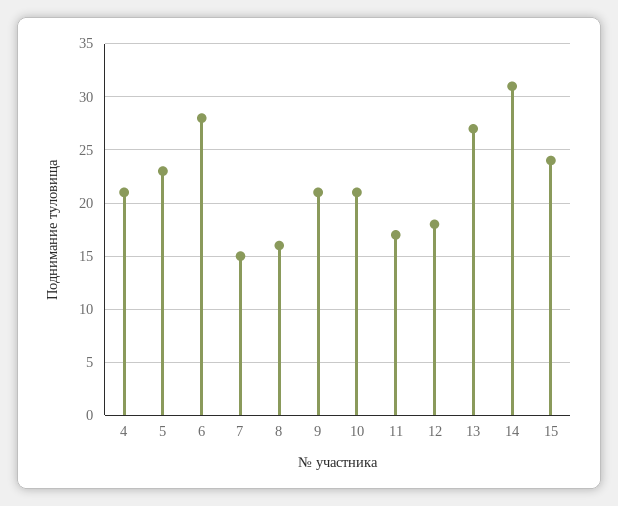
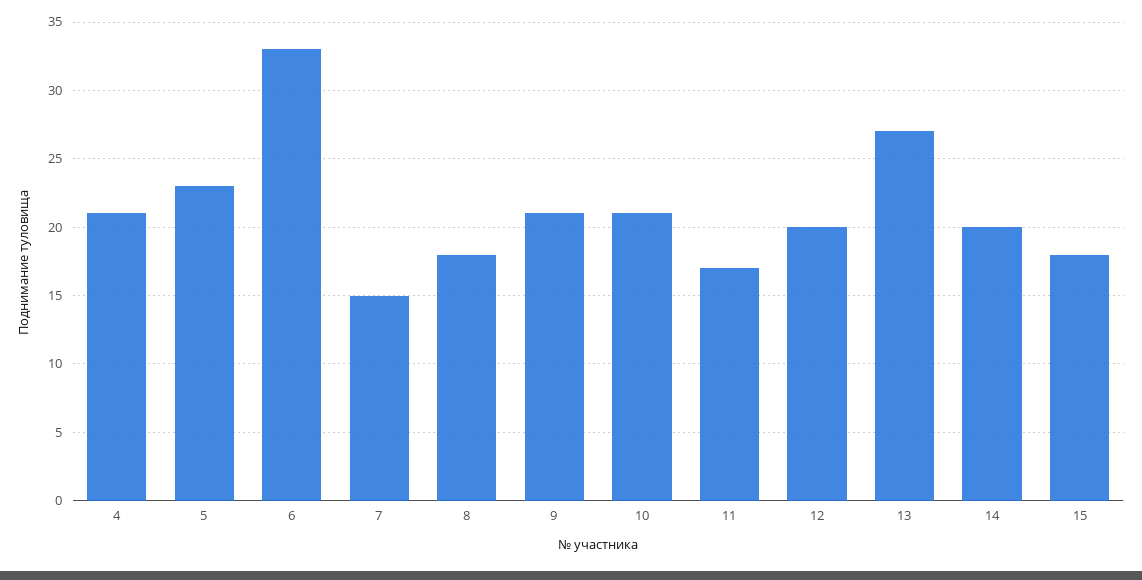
6: 28 -> 33
8: 16 -> 18
12: 18 -> 20
14: 31 -> 20
15: 24 -> 18

